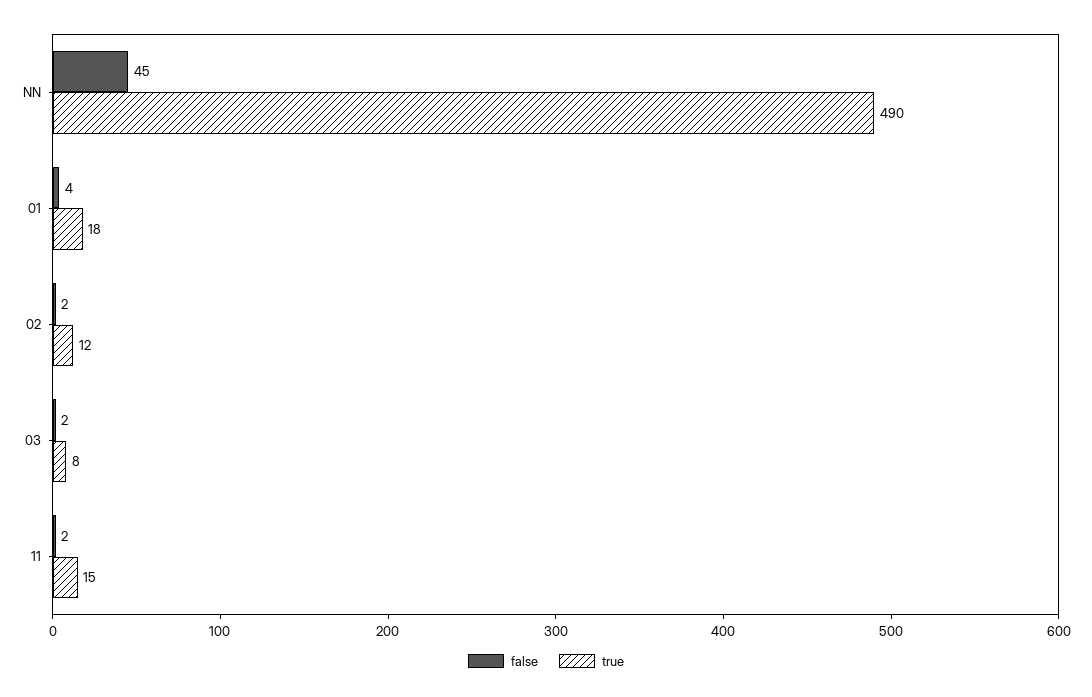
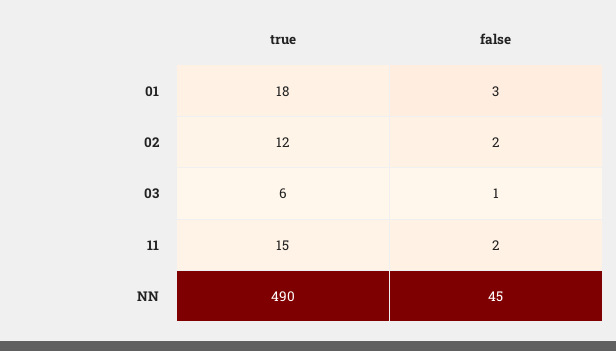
false, 01: 4 -> 3
false, 03: 2 -> 1
true, 03: 8 -> 6

